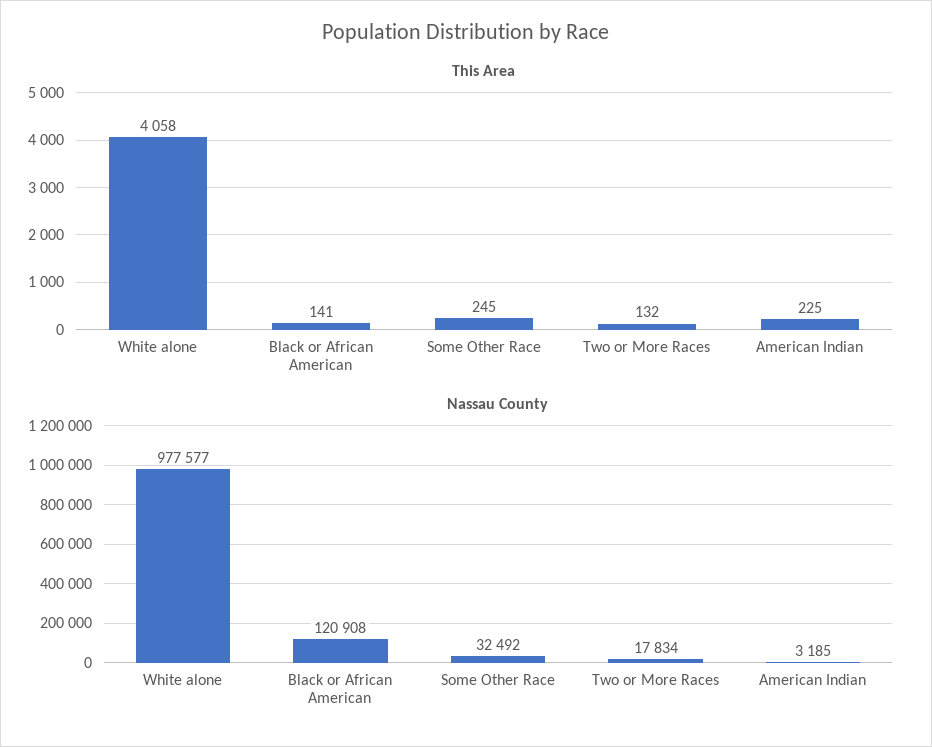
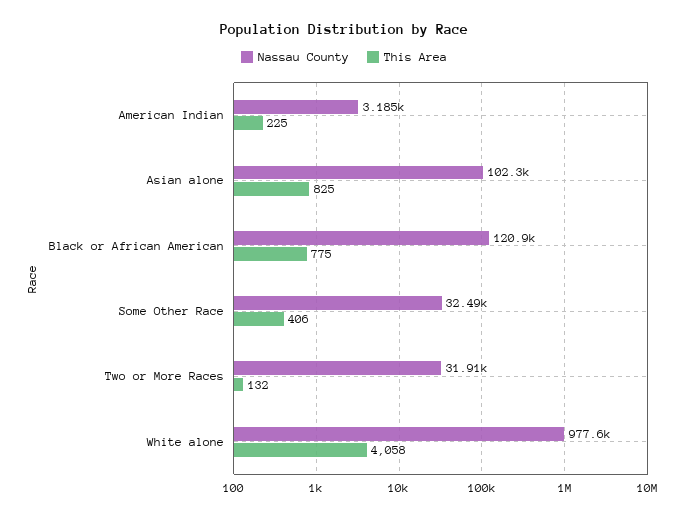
This Area, Black or African American: 141 -> 775
This Area, Some Other Race: 245 -> 406
Nassau County, Two or More Races: 17834 -> 31910
Nassau County, Asian alone: none -> 102300
This Area, Asian alone: none -> 825

